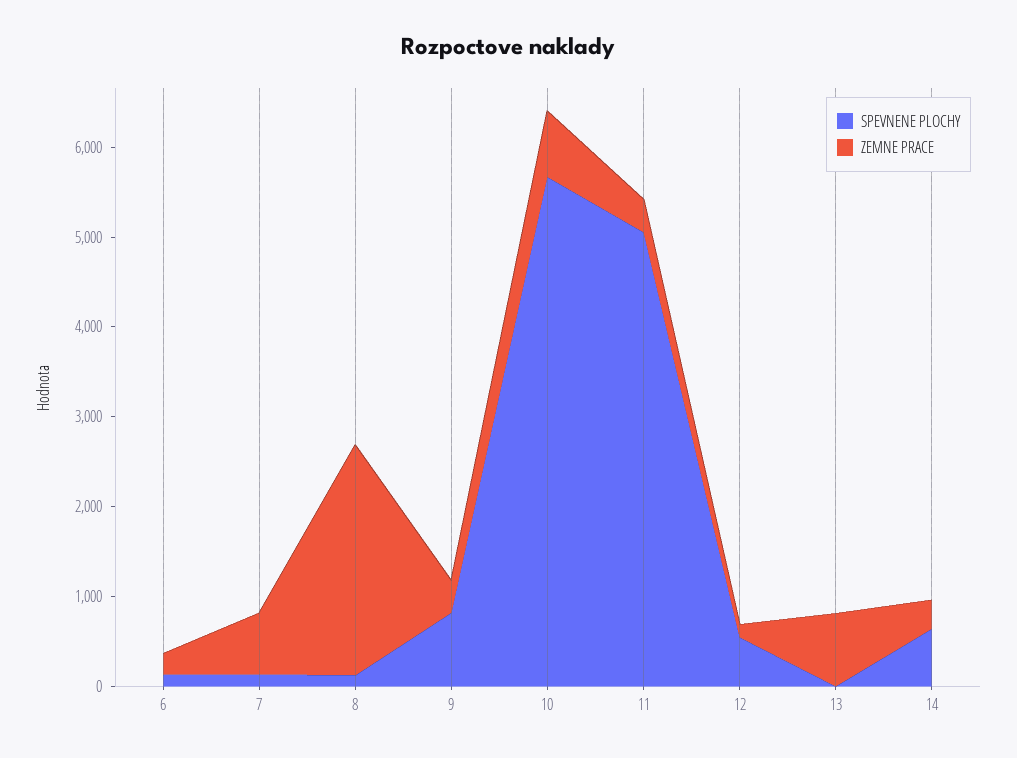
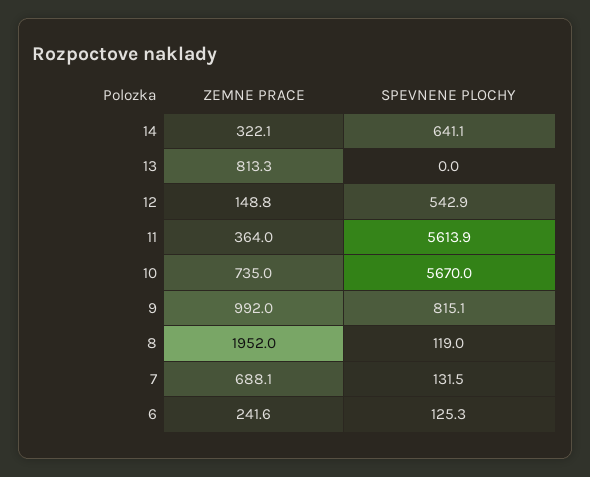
ZEMNE PRACE, 8: 2600 -> 1952
ZEMNE PRACE, 9: 400 -> 992
SPEVNENE PLOCHY, 11: 5000 -> 5613.9

